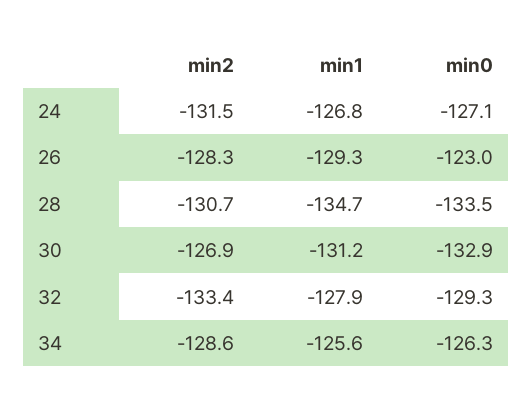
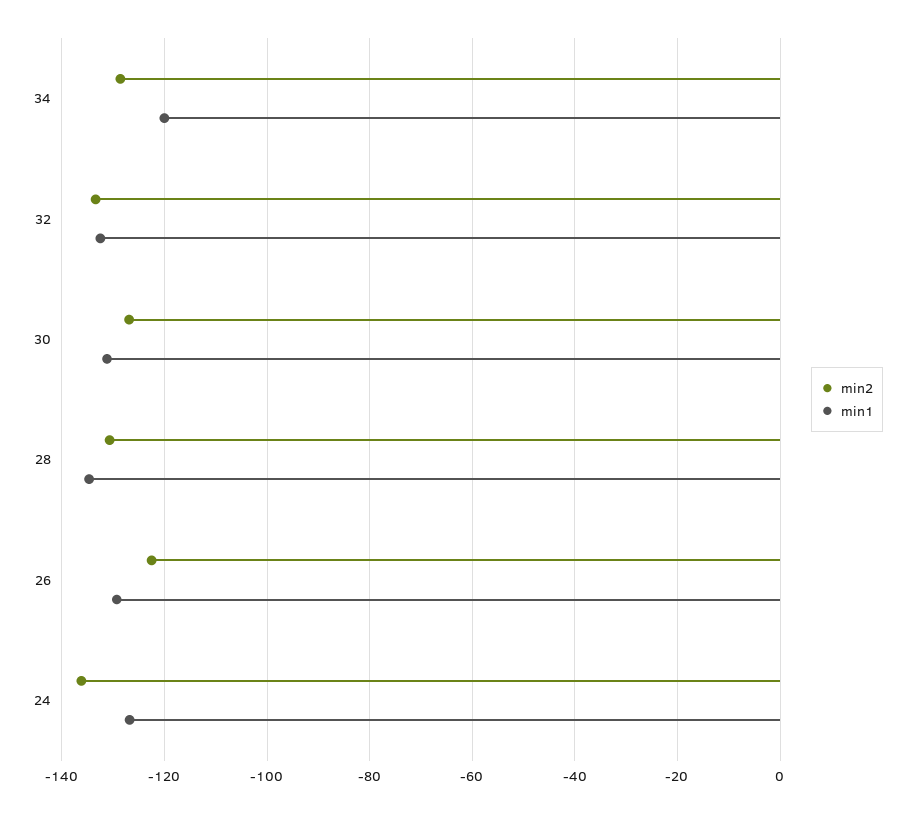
min2, 24: -131.5 -> -136
min0, 24: -127.1 -> none
min2, 26: -128.3 -> -122
min0, 26: -123 -> none
min0, 28: -133.5 -> none
min0, 30: -132.9 -> none
min1, 32: -127.9 -> -132
min0, 32: -129.3 -> none
min1, 34: -125.6 -> -120
min0, 34: -126.3 -> none

